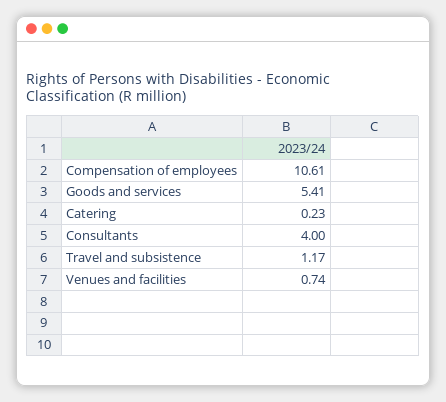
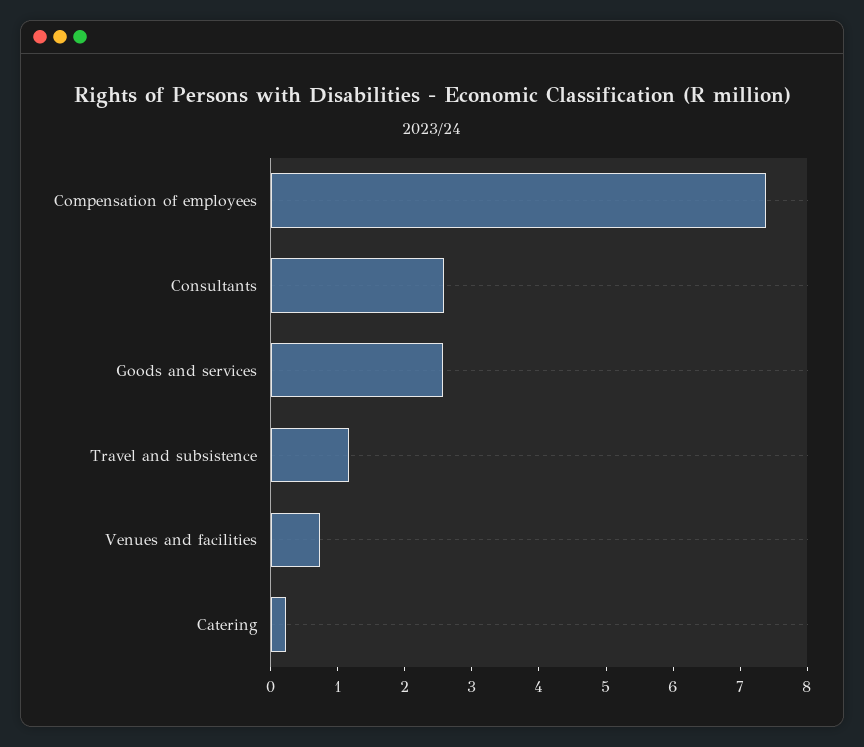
Compensation of employees: 10.61 -> 7.4
Goods and services: 5.41 -> 2.6
Consultants: 4 -> 2.6

